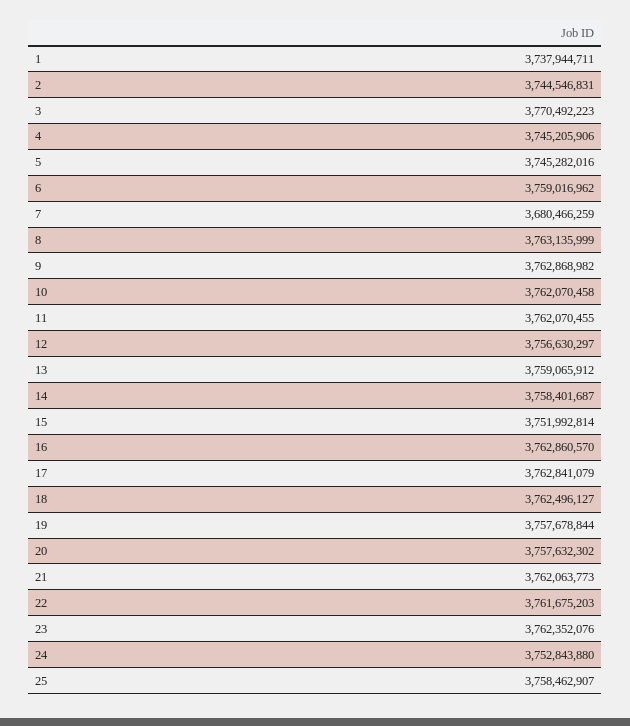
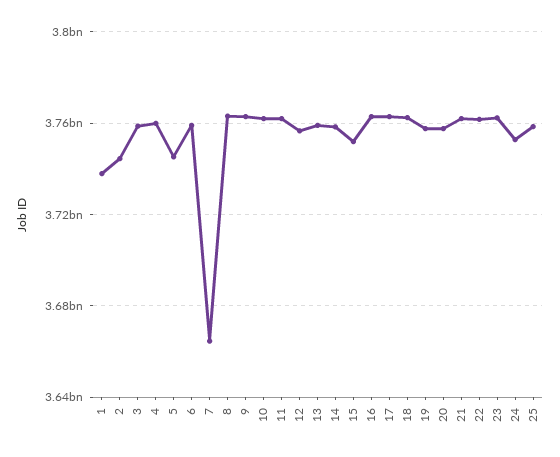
3: 3770492223 -> 3760000000
4: 3745205906 -> 3760000000
7: 3680466259 -> 3665000000

